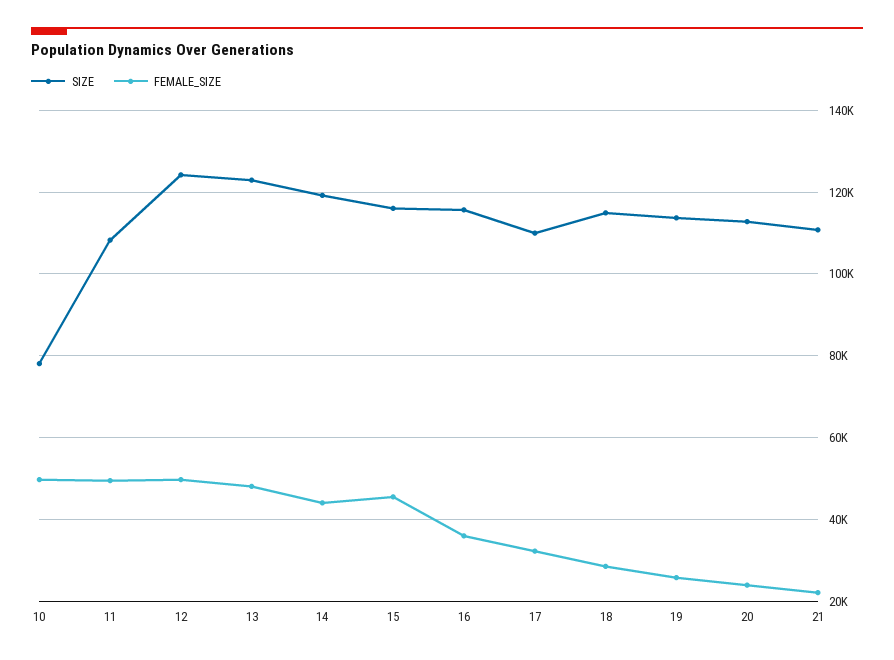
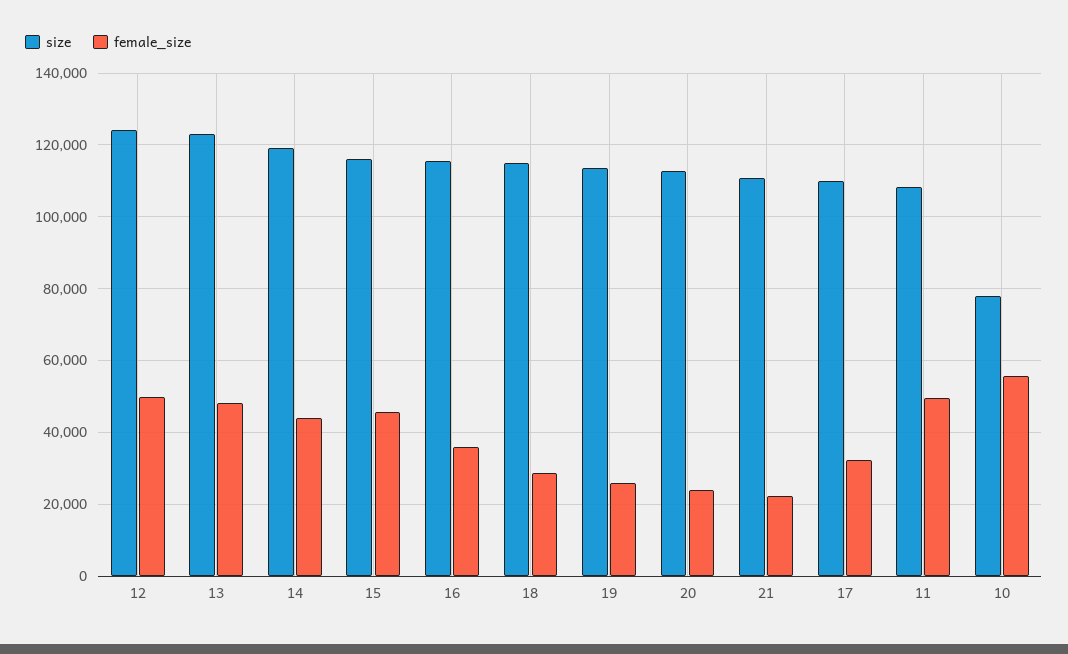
FEMALE_SIZE, 10: 50000 -> 56000

